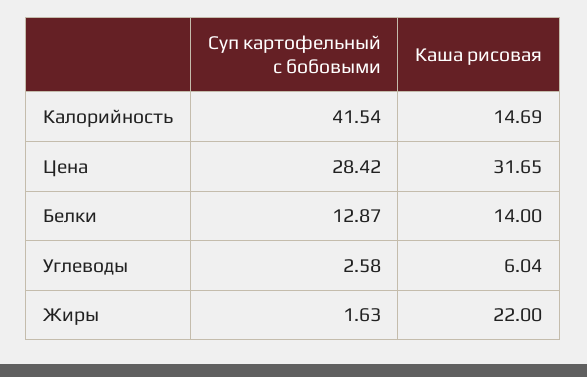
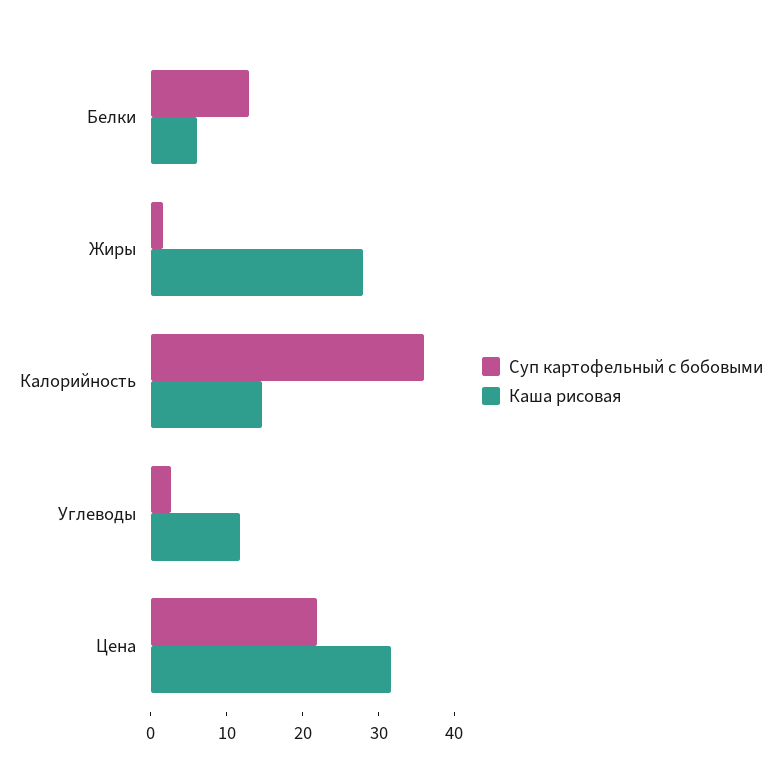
Суп картофельный с бобовыми, Калорийность: 41.54 -> 36
Суп картофельный с бобовыми, Цена: 28.42 -> 22
Каша рисовая, Белки: 14 -> 6
Каша рисовая, Углеводы: 6.04 -> 12
Каша рисовая, Жиры: 22 -> 28

